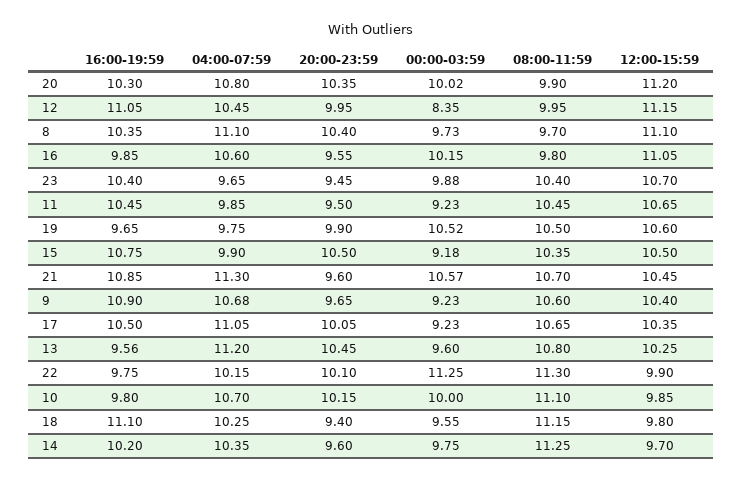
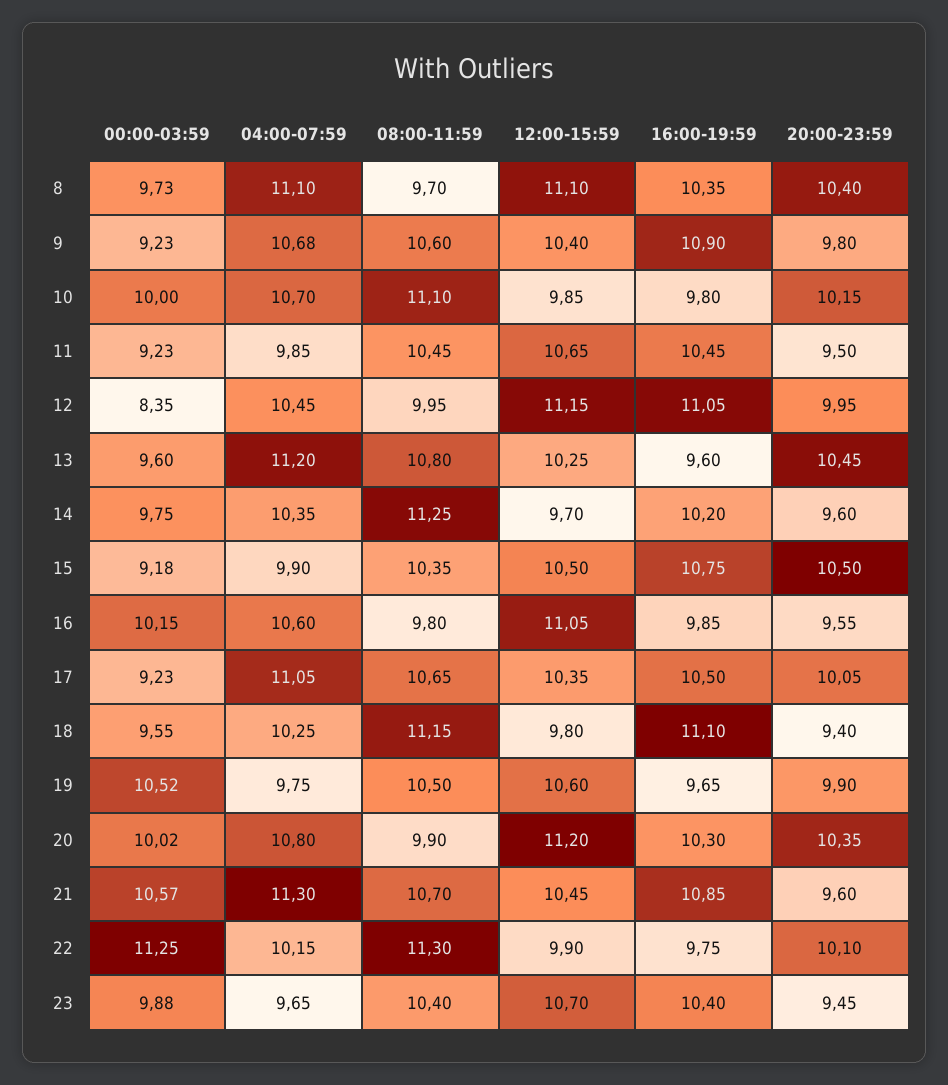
20:00-23:59, 9: 9.65 -> 9.8
16:00-19:59, 13: 9.56 -> 9.6

